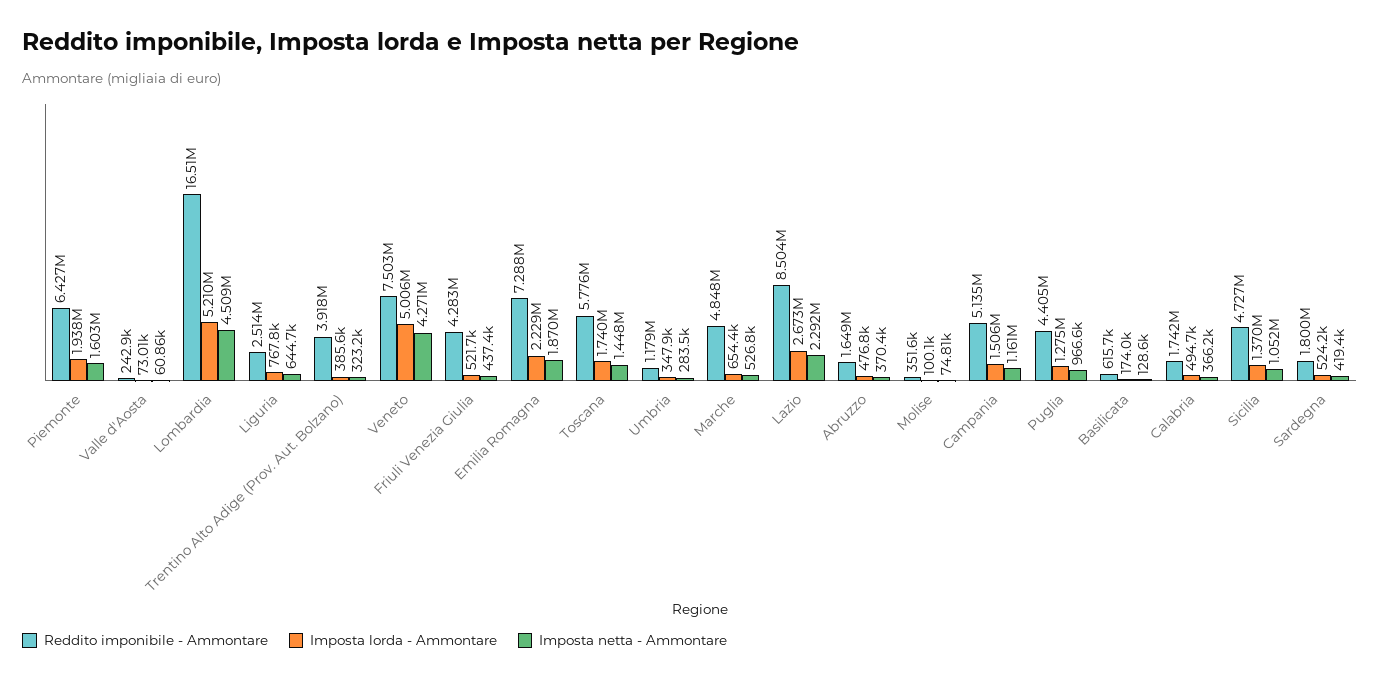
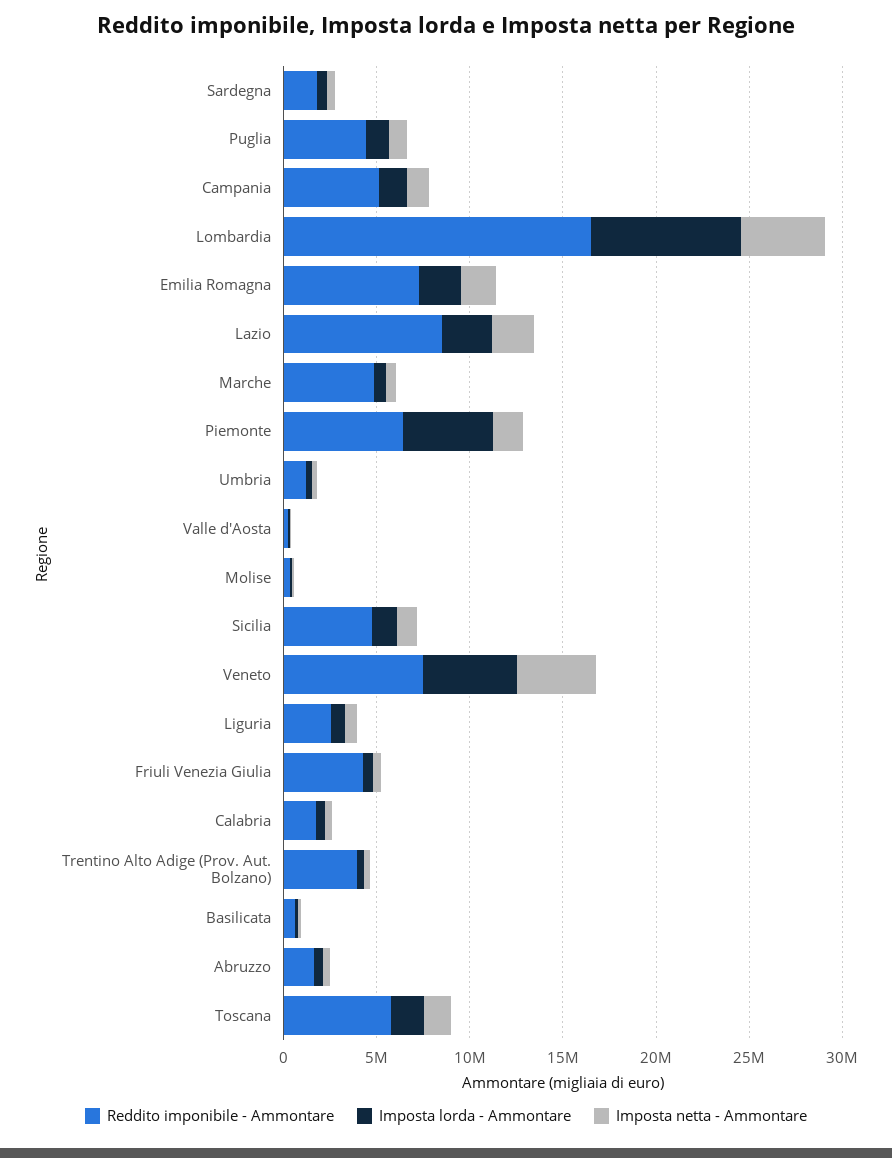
Imposta lorda - Ammontare, Piemonte: 1938000 -> 5000000
Imposta lorda - Ammontare, Lombardia: 5210000 -> 8000000

